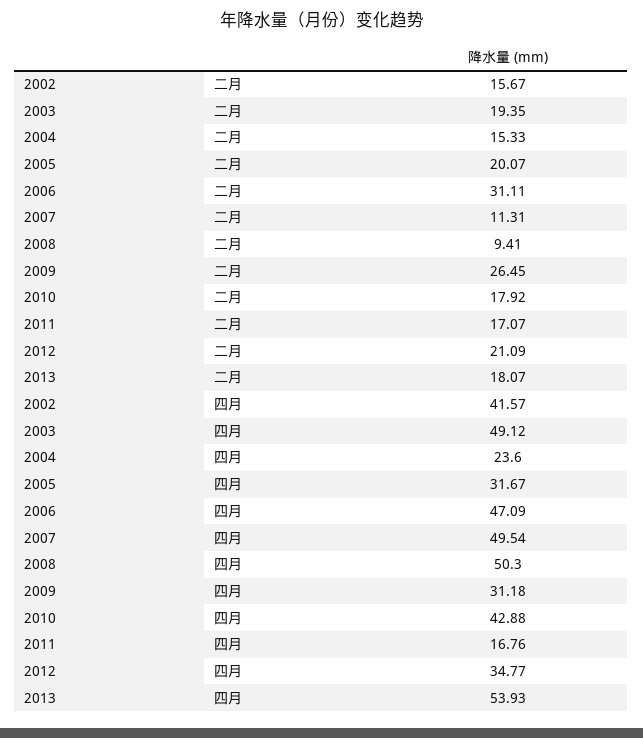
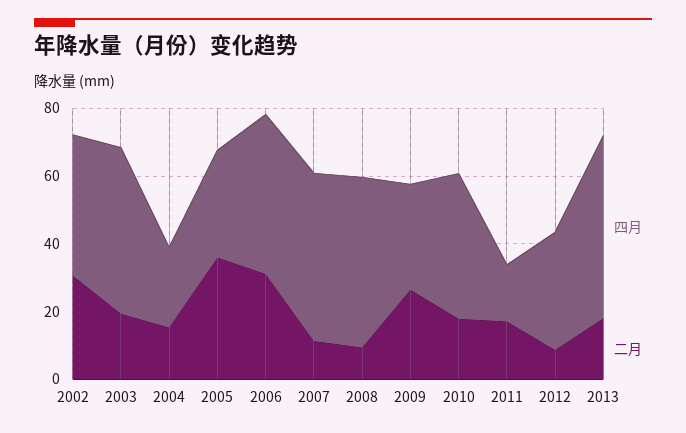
二月, 2002: 15.67 -> 30
二月, 2005: 20.07 -> 35
二月, 2012: 21.09 -> 10

